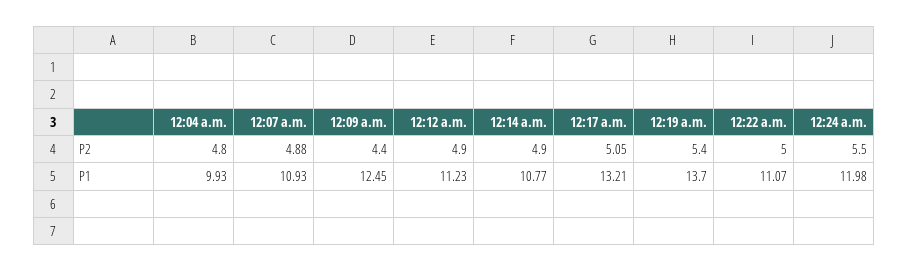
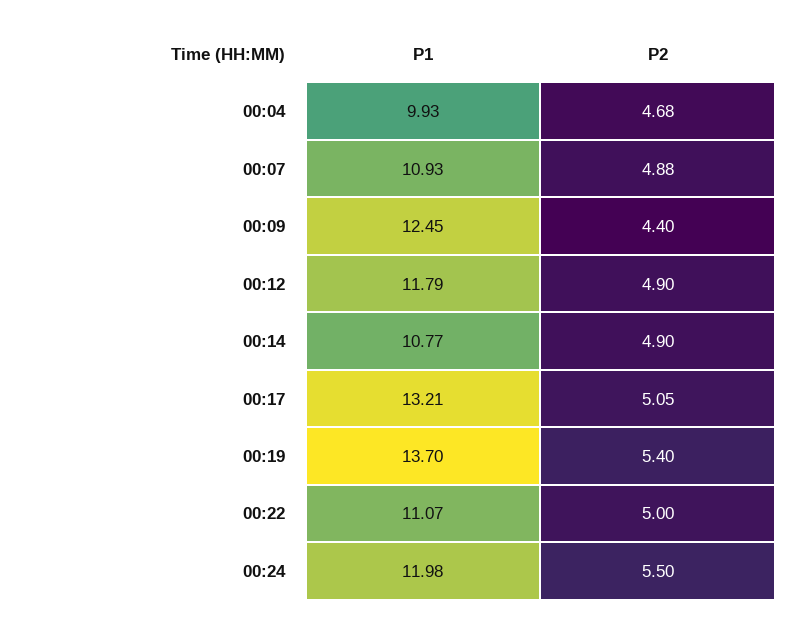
12:04 a.m., P2: 4.8 -> 4.68
12:12 a.m., P1: 11.23 -> 11.79

